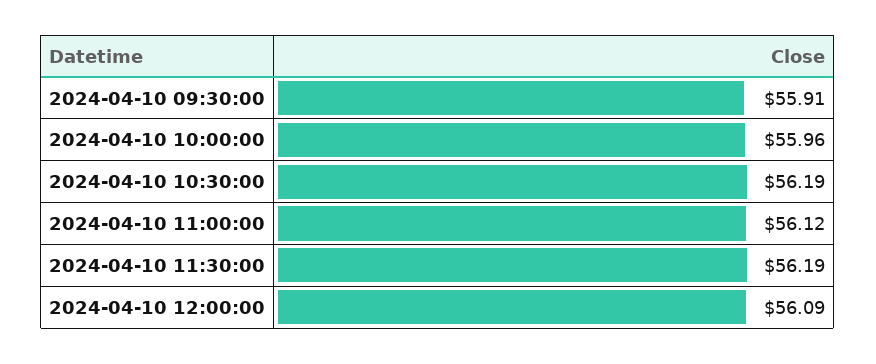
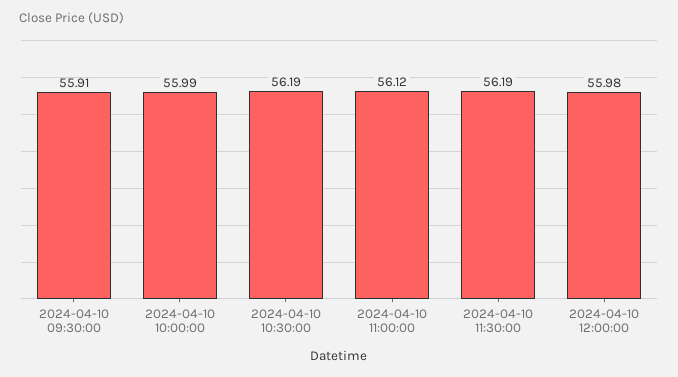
2024-04-10 10:00:00: 55.96 -> 55.99
2024-04-10 12:00:00: 56.09 -> 55.98

